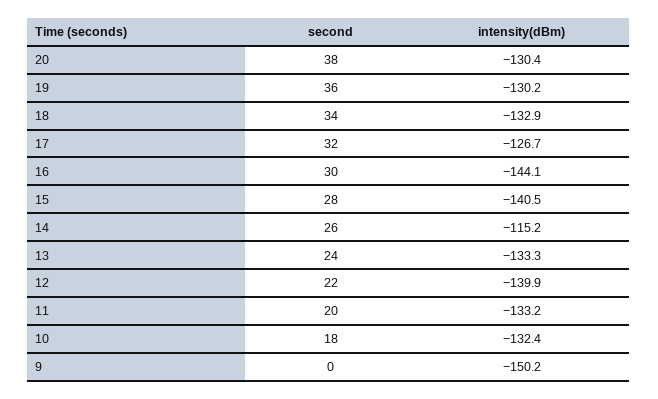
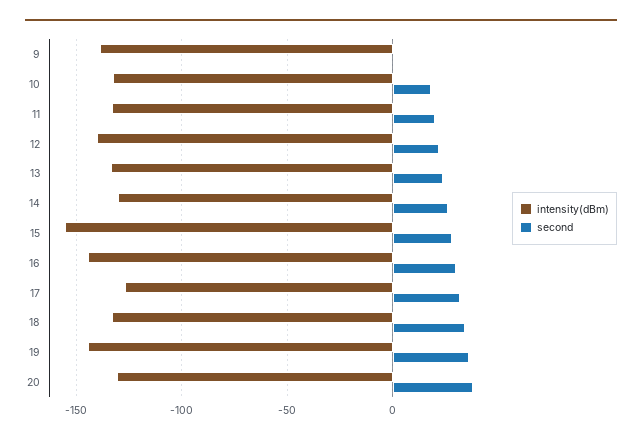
intensity(dBm), 19: -130.2 -> -145
intensity(dBm), 15: -140.5 -> -155
intensity(dBm), 14: -115.2 -> -130
intensity(dBm), 9: -150.2 -> -140

